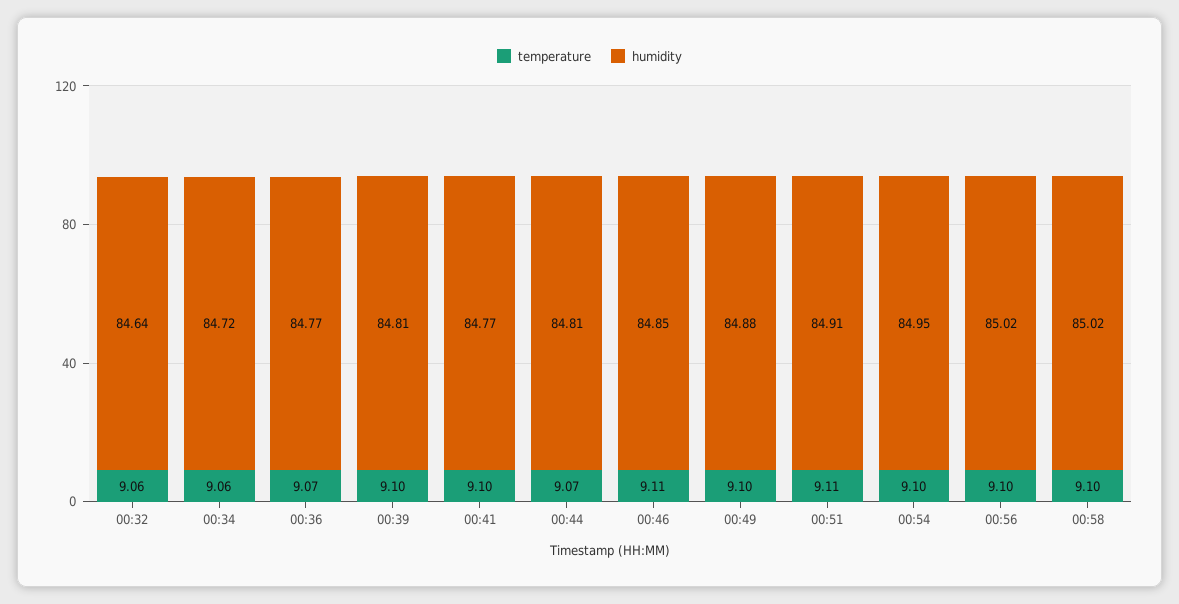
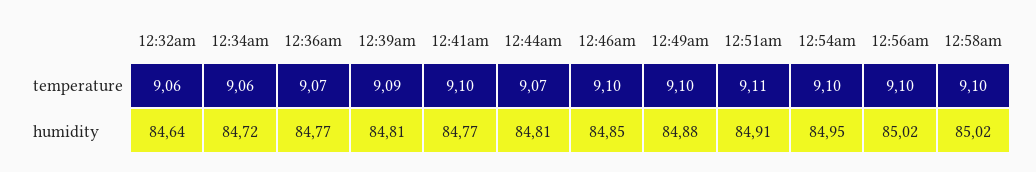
temperature, 00:39: 9.1 -> 9.09
temperature, 00:46: 9.11 -> 9.1

